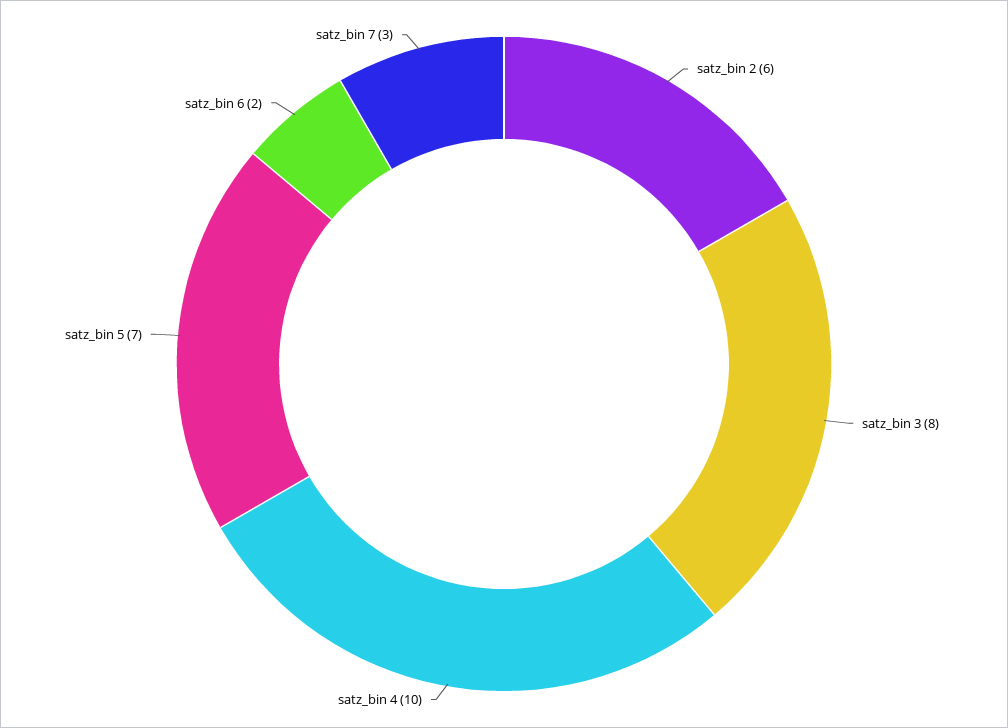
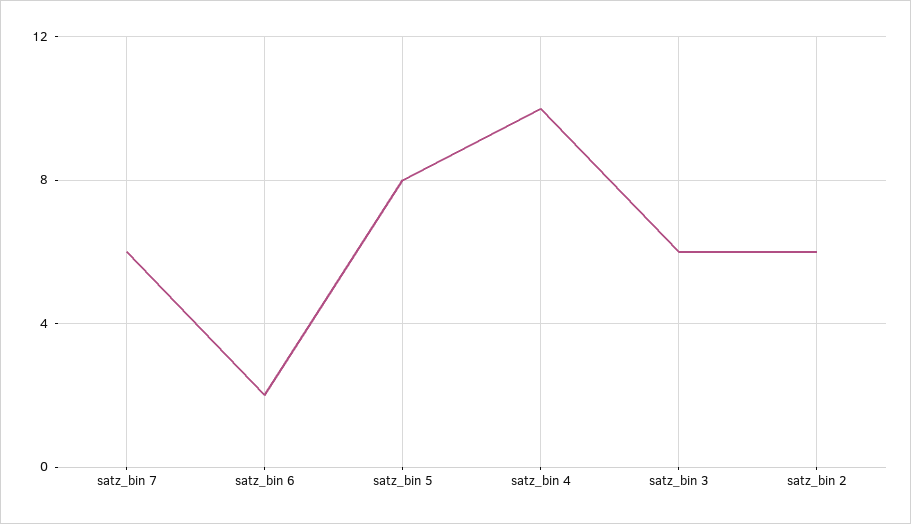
satz_bin 3: 8 -> 6
satz_bin 5: 7 -> 8
satz_bin 7: 3 -> 6

